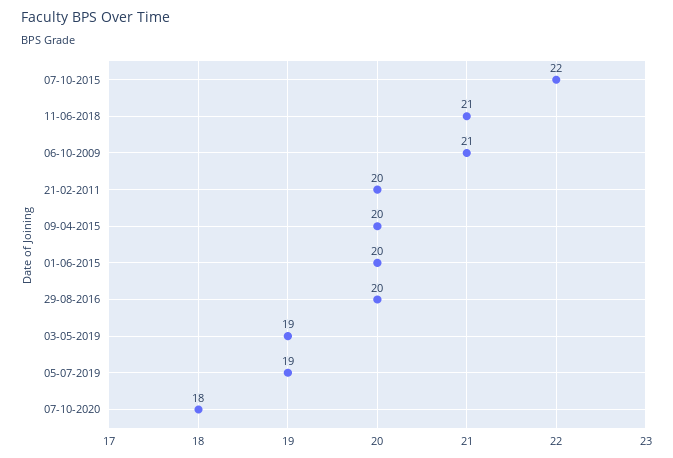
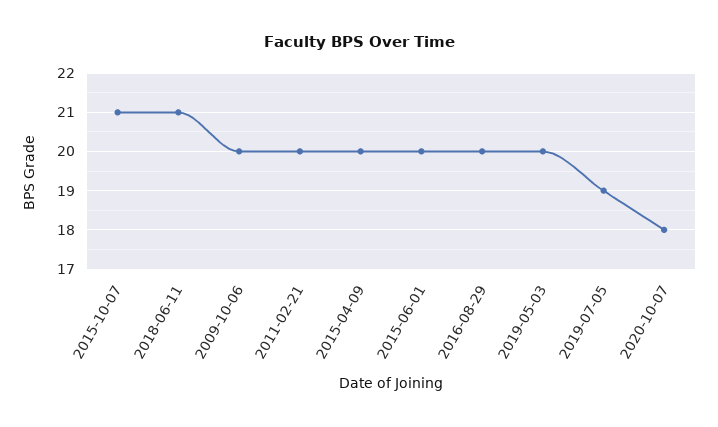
07-10-2015: 22 -> 21
06-10-2009: 21 -> 20
03-05-2019: 19 -> 20

